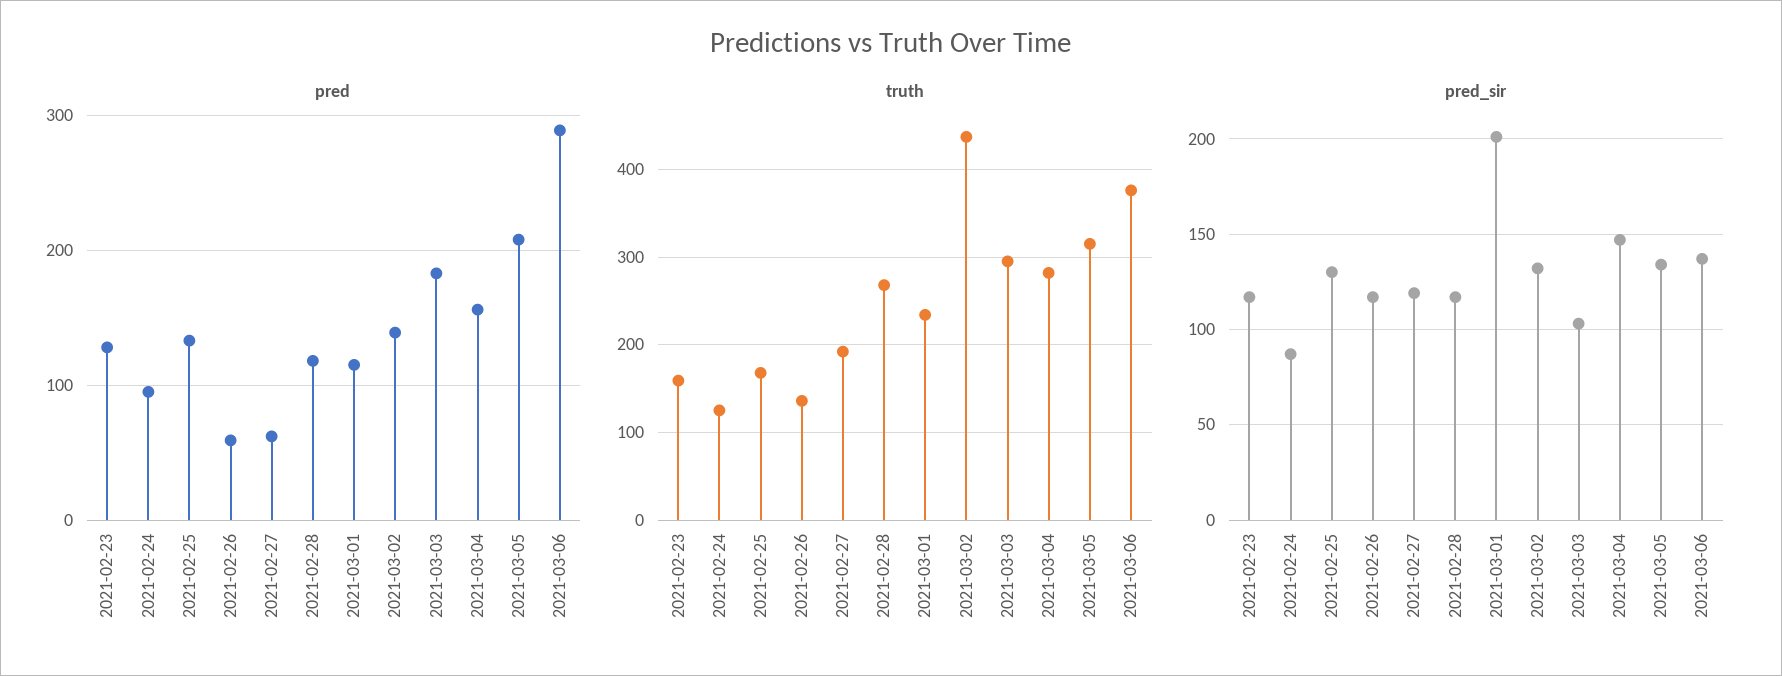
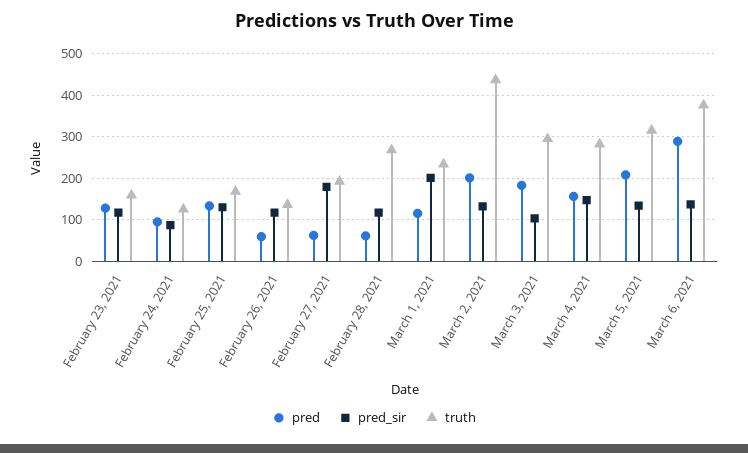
pred, 2021-02-28: 120 -> 60
pred, 2021-03-02: 140 -> 200
pred_sir, 2021-02-27: 120 -> 180

